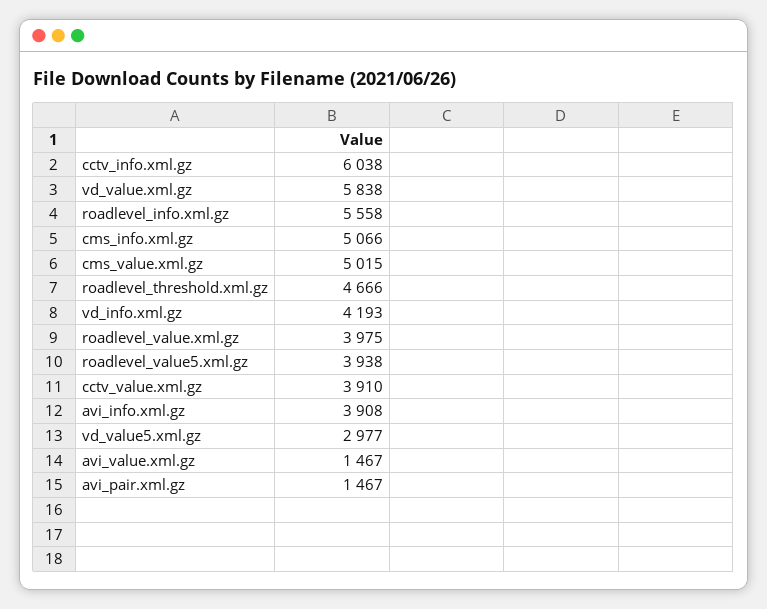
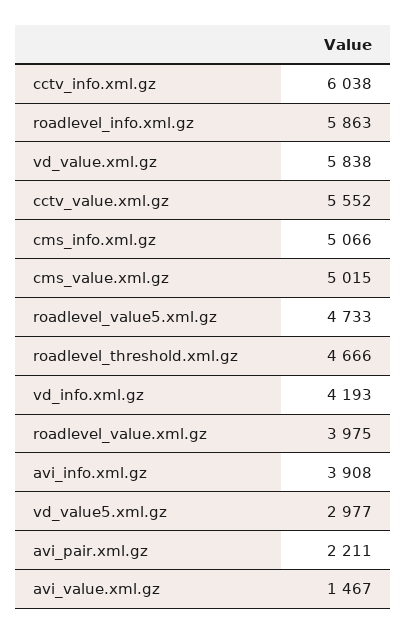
roadlevel_info.xml.gz: 5558 -> 5863
roadlevel_value5.xml.gz: 3938 -> 4733
cctv_value.xml.gz: 3910 -> 5552
avi_pair.xml.gz: 1467 -> 2211

